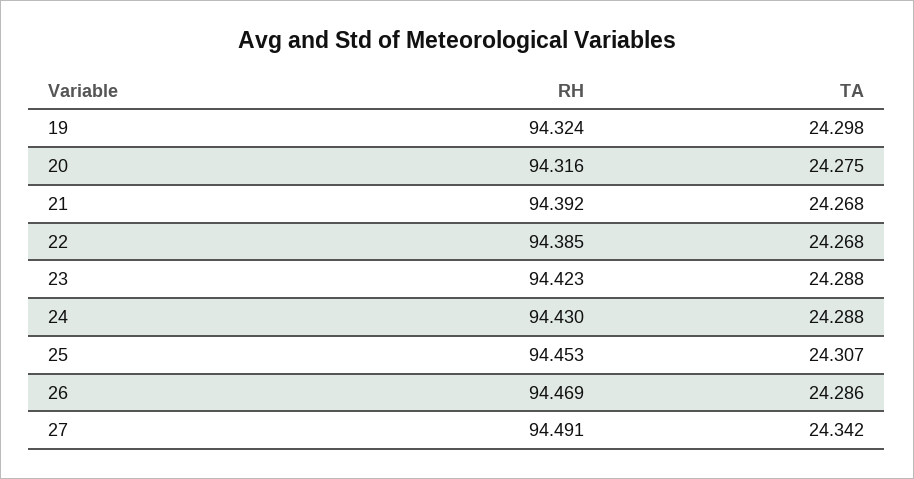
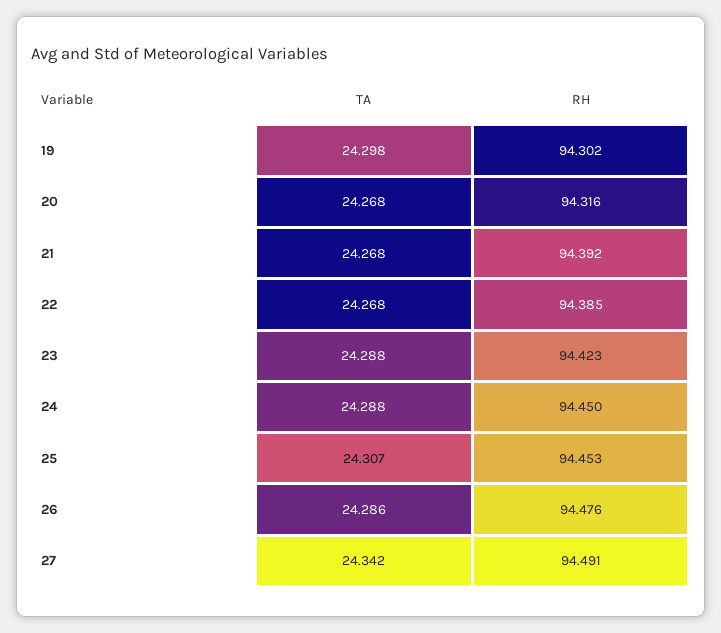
RH, 19: 94.324 -> 94.302
TA, 20: 24.275 -> 24.268
RH, 24: 94.43 -> 94.45
RH, 26: 94.469 -> 94.476

